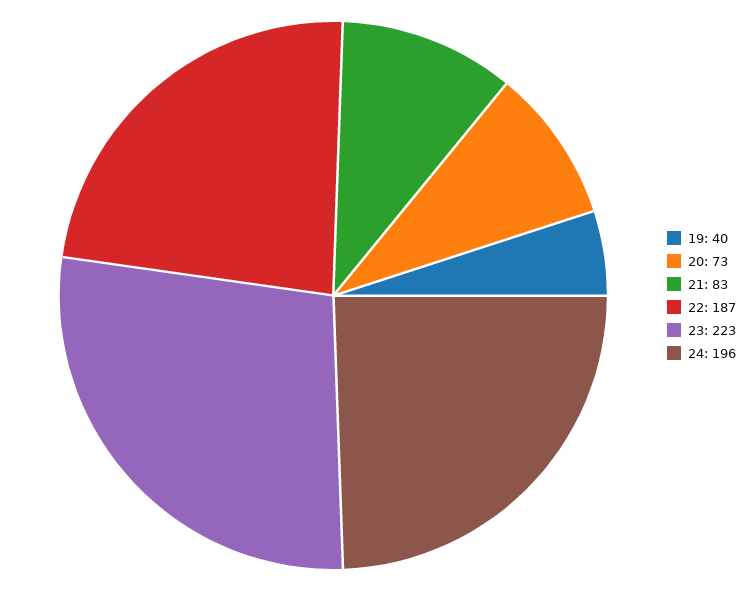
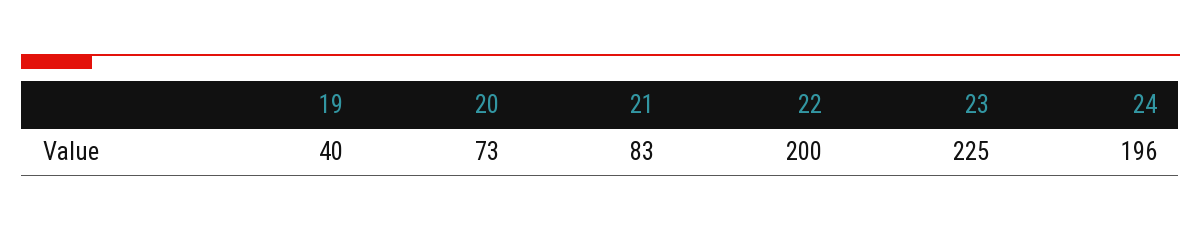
22: 187 -> 200
23: 223 -> 225

